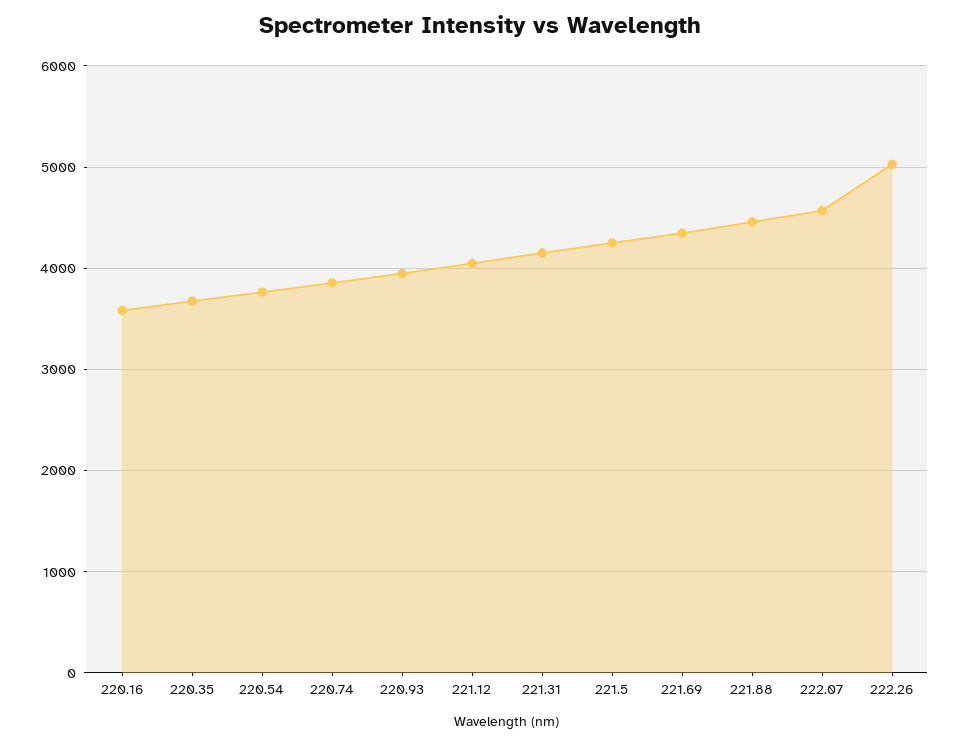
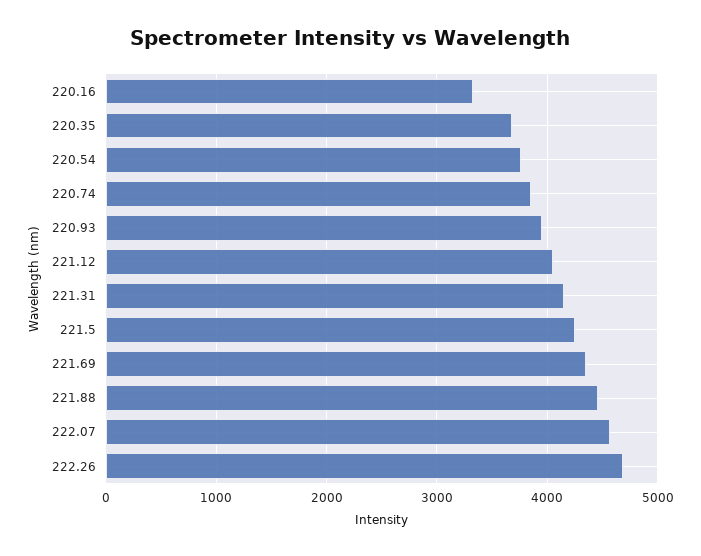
220.16: 3600 -> 3300
222.26: 5000 -> 4700

